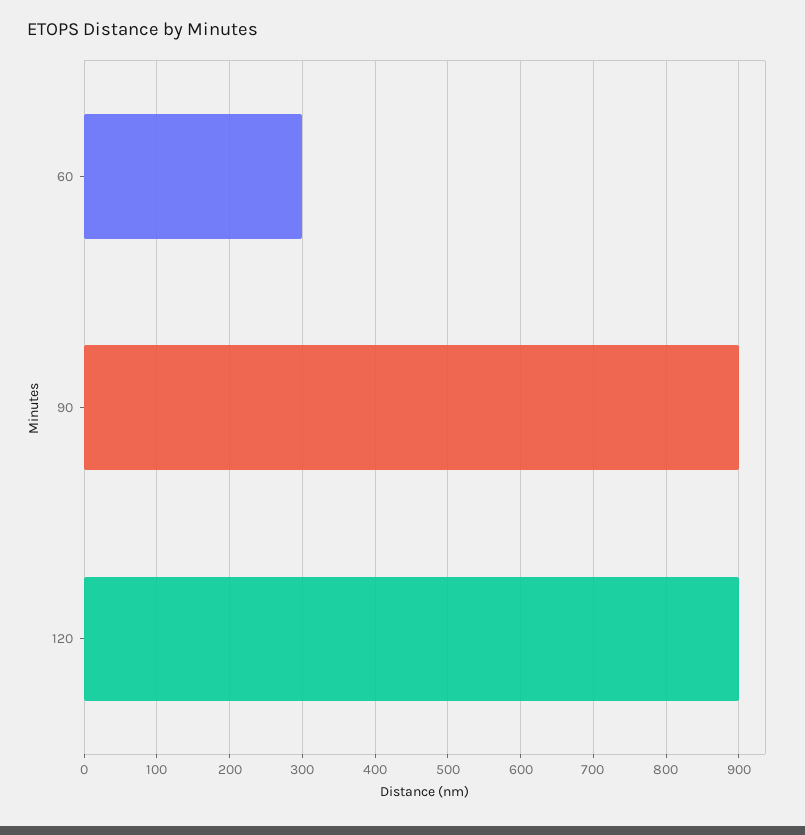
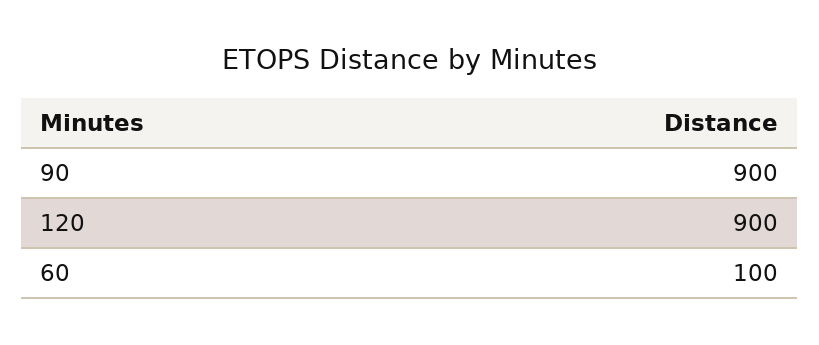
60: 300 -> 100

